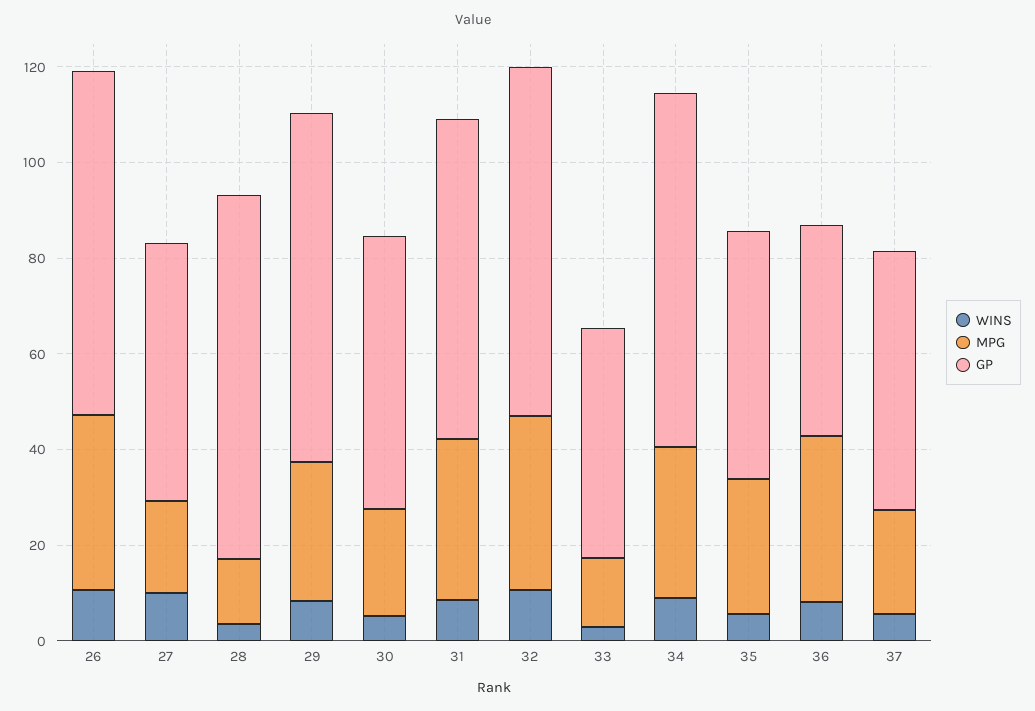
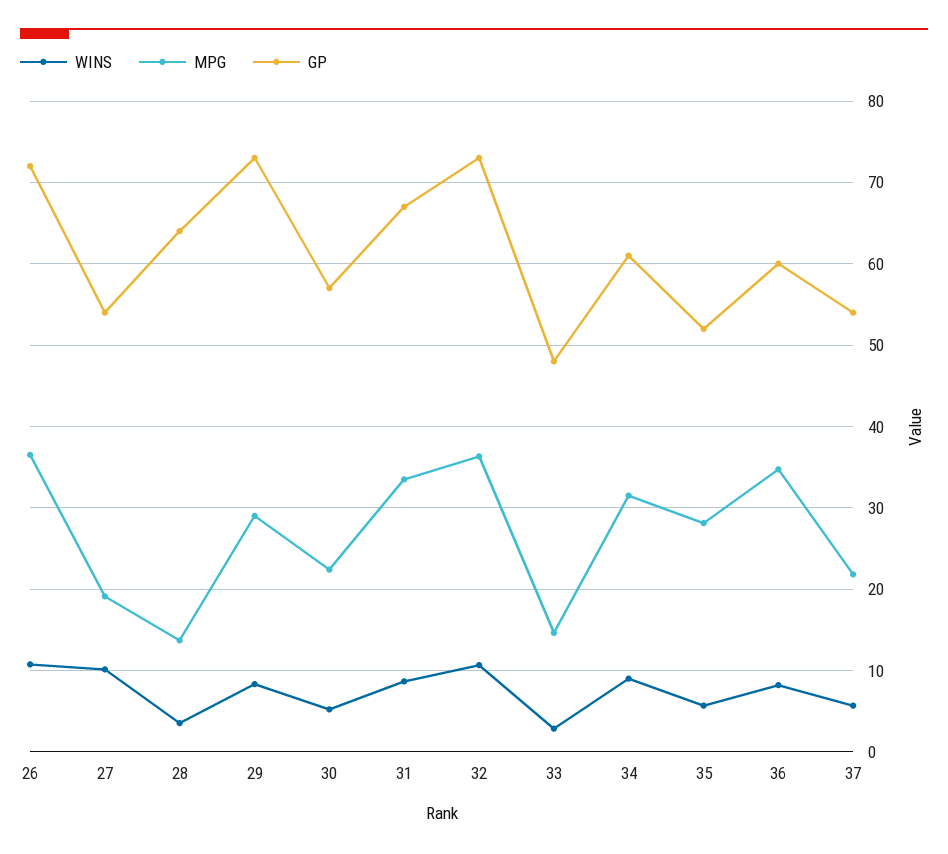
GP, 28: 75 -> 64
GP, 34: 75 -> 61
GP, 36: 45 -> 60

